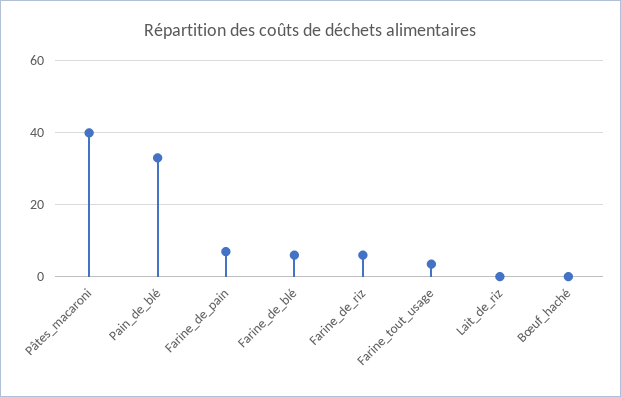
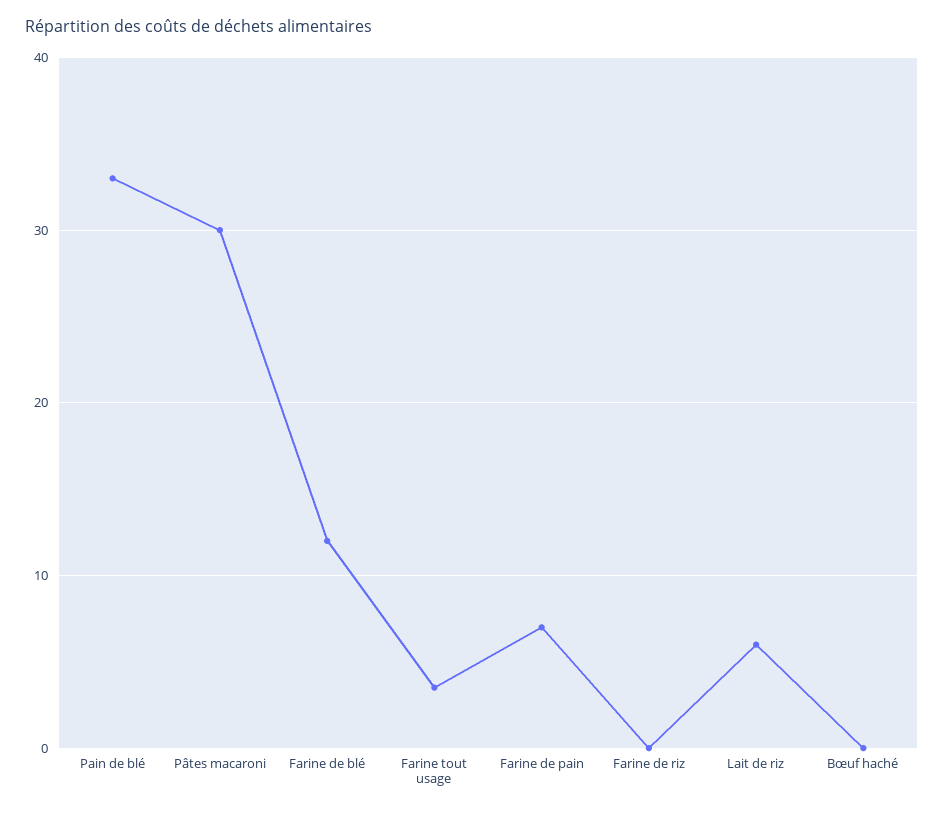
Pâtes_macaroni: 40 -> 30
Farine_de_blé: 6 -> 12
Farine_de_riz: 6 -> 0
Lait_de_riz: 0 -> 6

